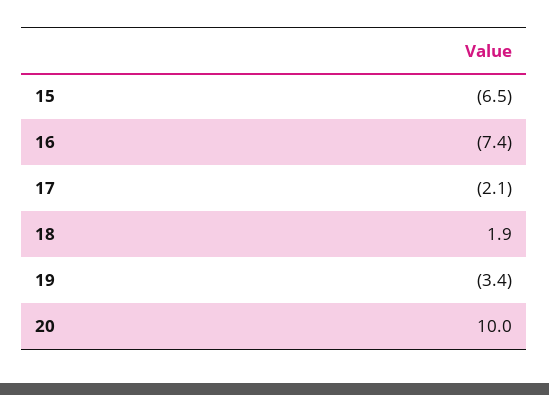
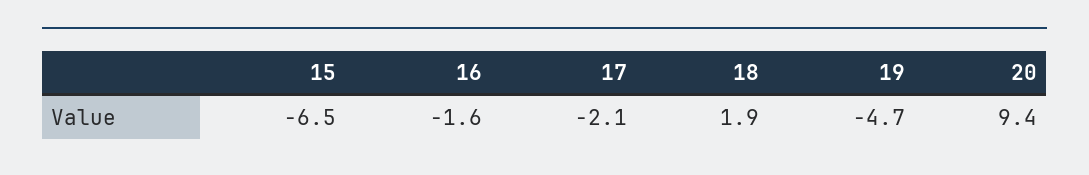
16: -7.4 -> -1.6
19: -3.4 -> -4.7
20: 10 -> 9.4

